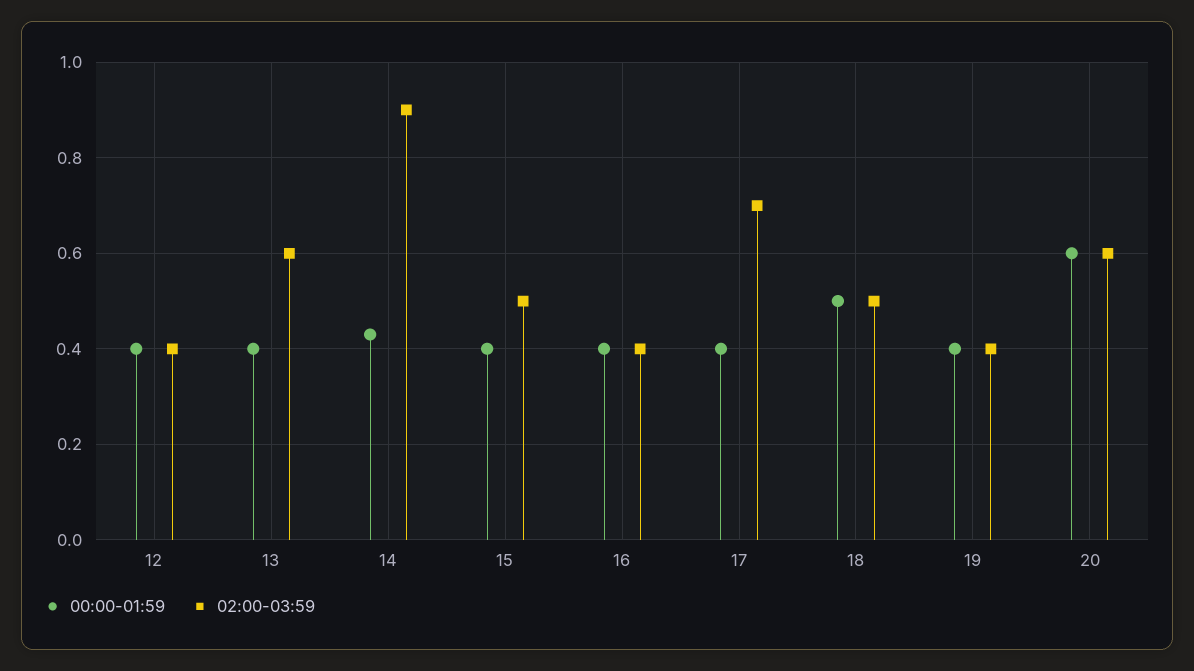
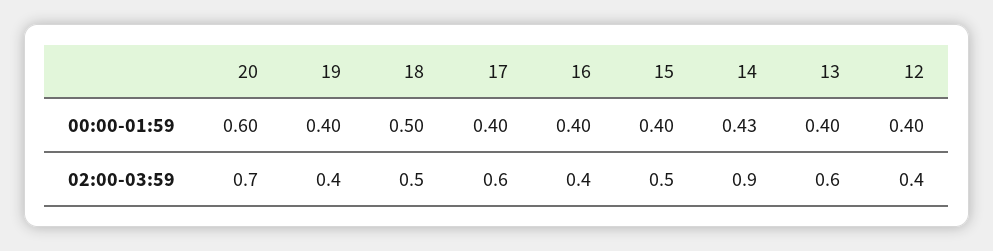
02:00-03:59, 17: 0.7 -> 0.6
02:00-03:59, 20: 0.6 -> 0.7

